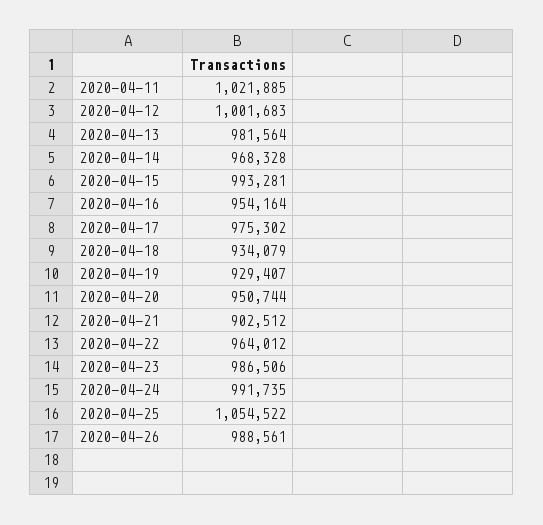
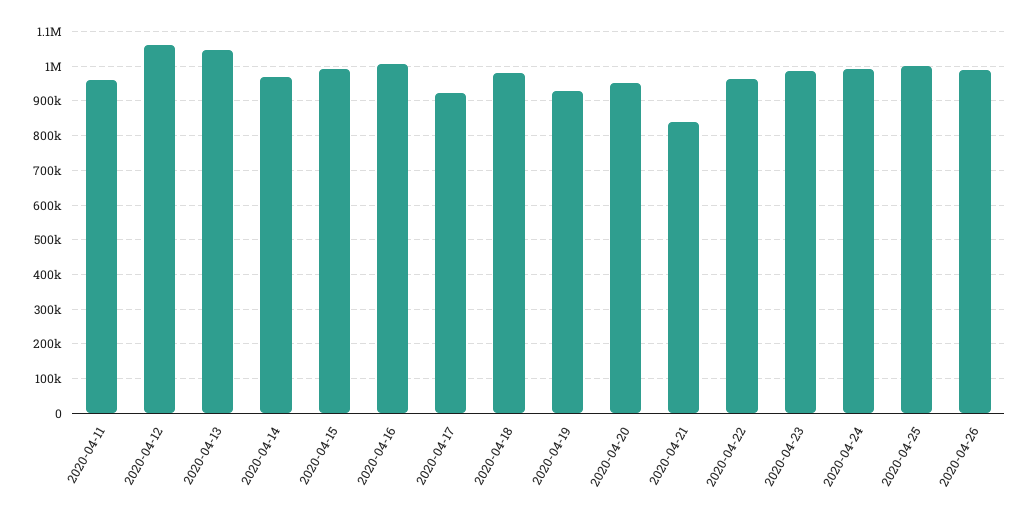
2020-04-11: 1021885 -> 960000
2020-04-12: 1001683 -> 1060000
2020-04-13: 981564 -> 1040000
2020-04-16: 954164 -> 1000000
2020-04-17: 975302 -> 920000
2020-04-18: 934079 -> 980000
2020-04-21: 902512 -> 840000
2020-04-25: 1054522 -> 1000000

